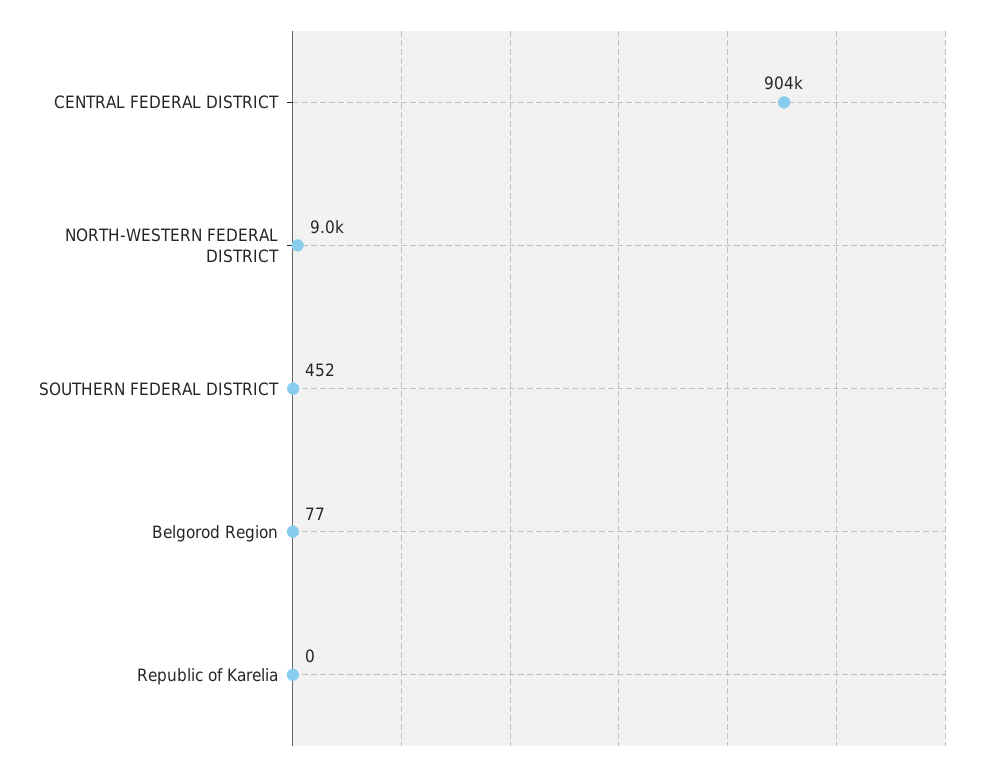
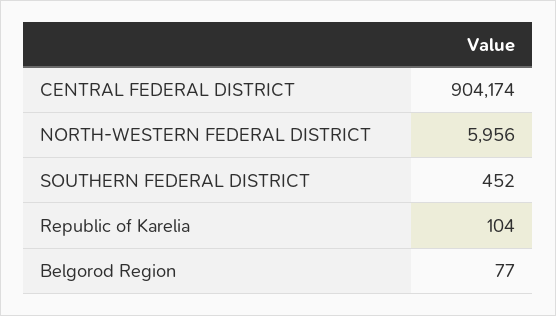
NORTH-WESTERN FEDERAL DISTRICT: 9000 -> 5956
Republic of Karelia: 0 -> 104

